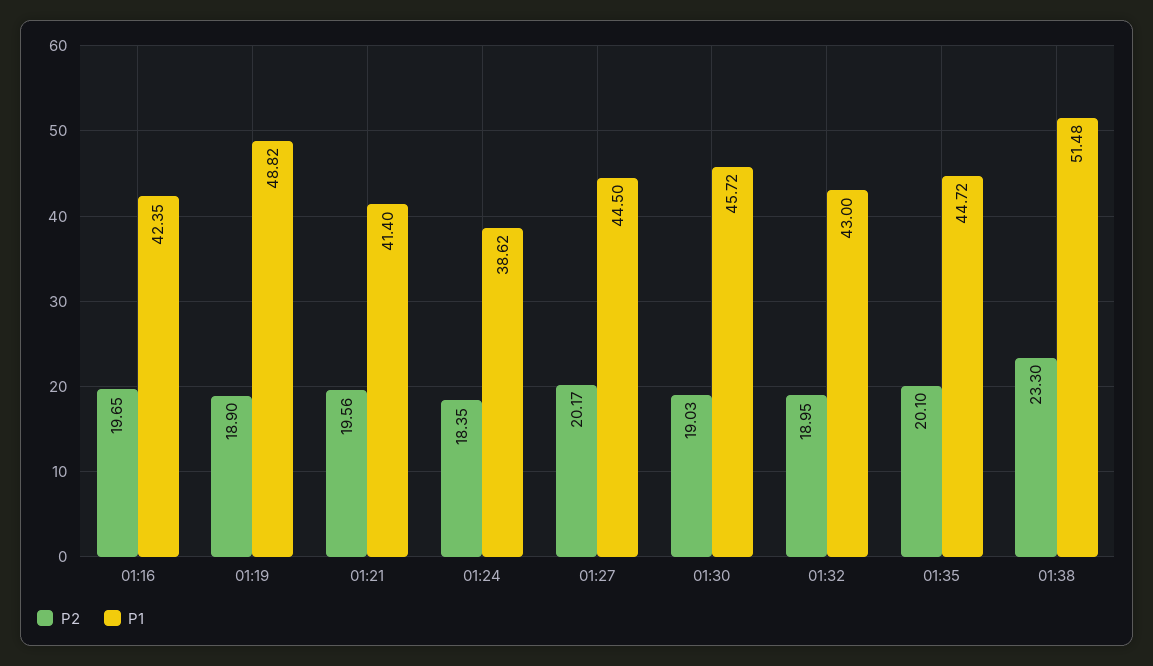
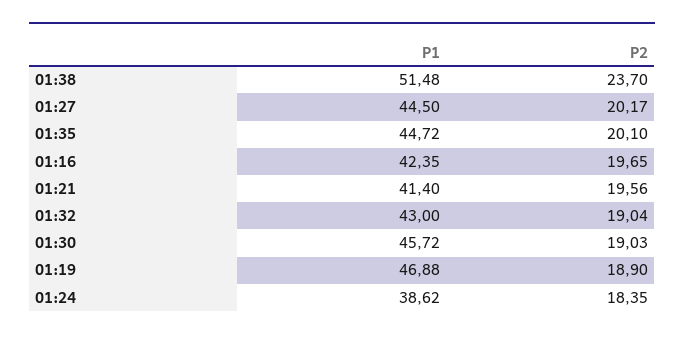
P1, 01:19: 48.82 -> 46.88
P2, 01:32: 18.95 -> 19.04
P2, 01:38: 23.3 -> 23.7

